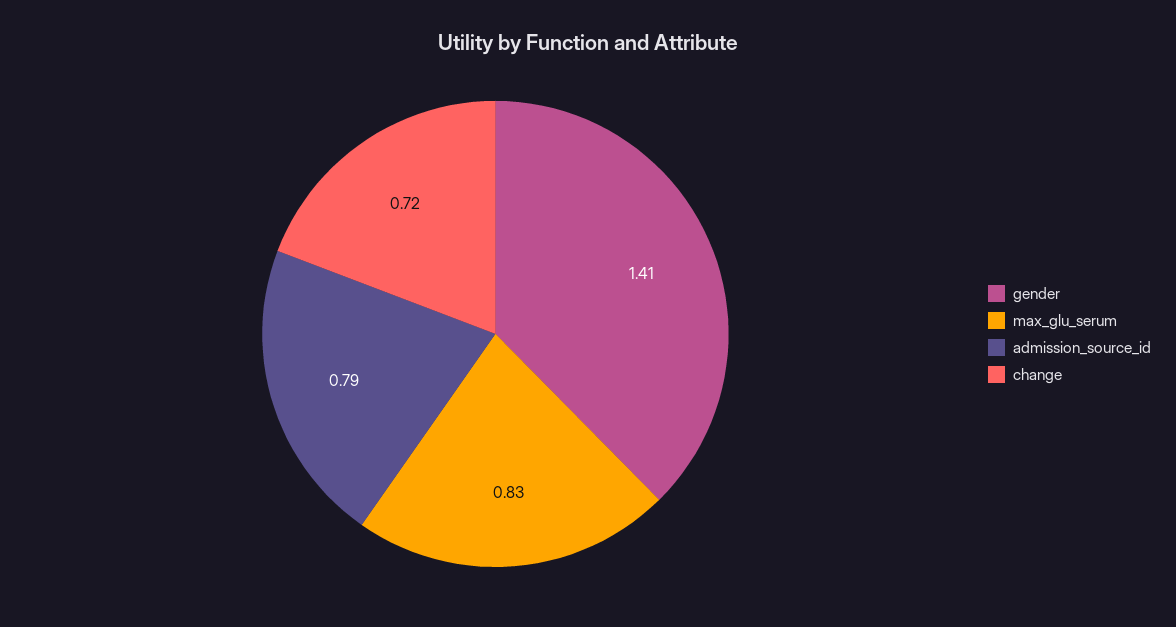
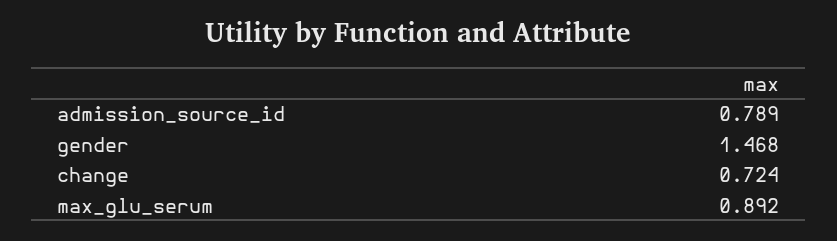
gender: 1.41 -> 1.468
max_glu_serum: 0.83 -> 0.892

